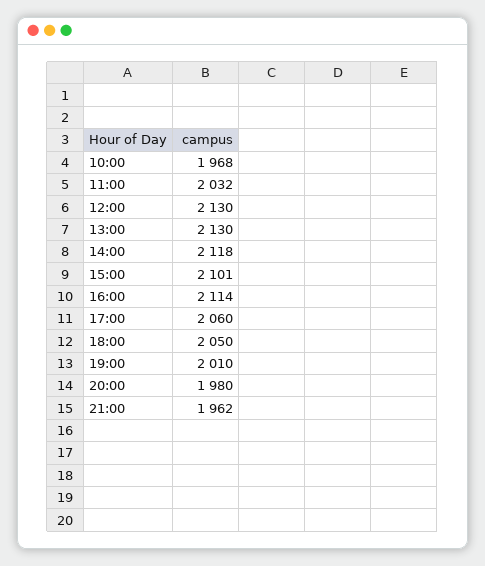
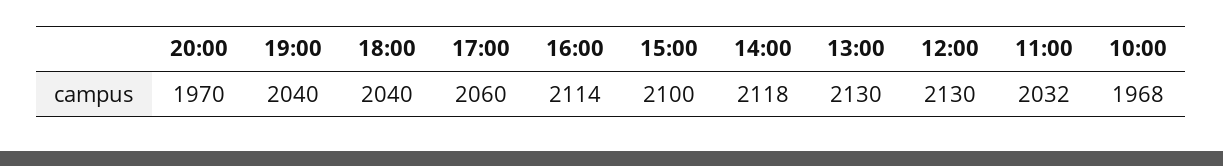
15:00: 2101 -> 2100
18:00: 2050 -> 2040
19:00: 2010 -> 2040
20:00: 1980 -> 1970
21:00: 1962 -> none

